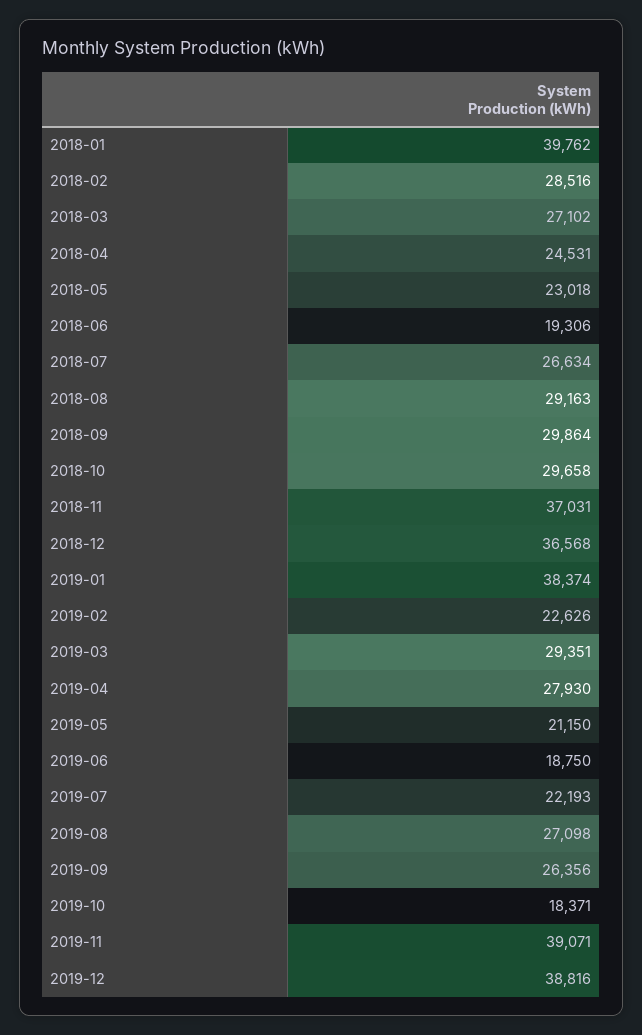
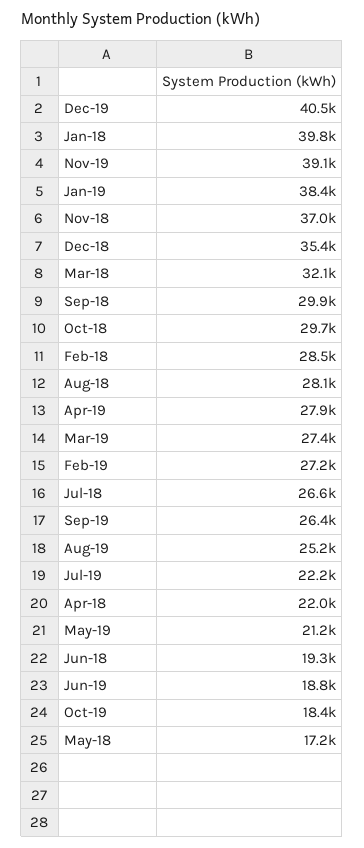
2018-03: 27102 -> 32100
2018-04: 24531 -> 22000
2018-05: 23018 -> 17200
2018-08: 29163 -> 28100
2018-12: 36568 -> 35400
2019-02: 22626 -> 27200
2019-03: 29351 -> 27400
2019-08: 27098 -> 25200
2019-12: 38816 -> 40500

